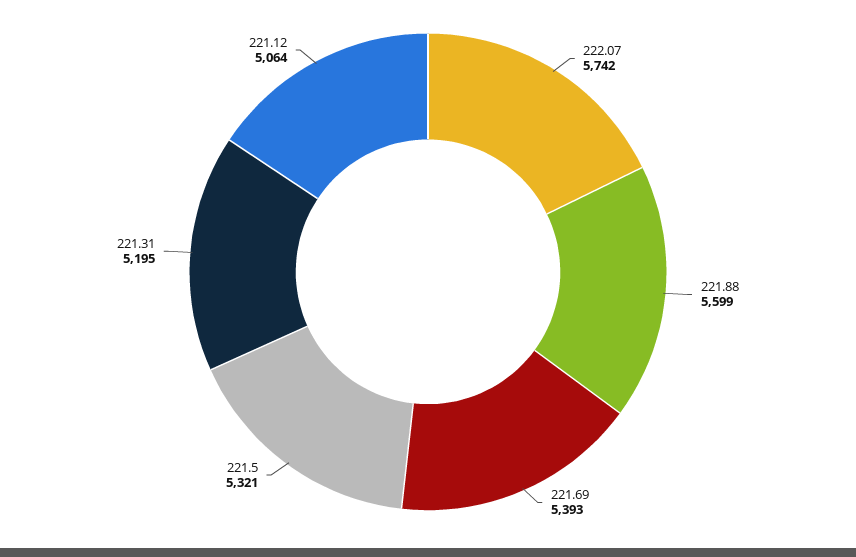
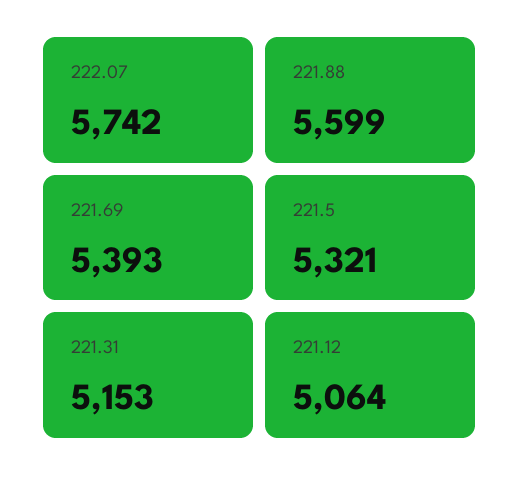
221.31: 5195 -> 5153

